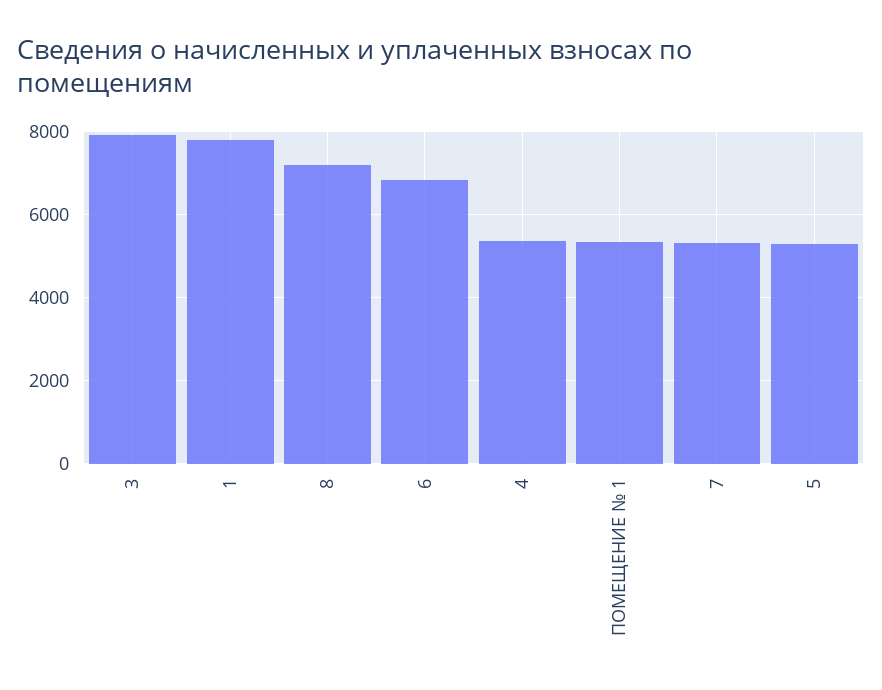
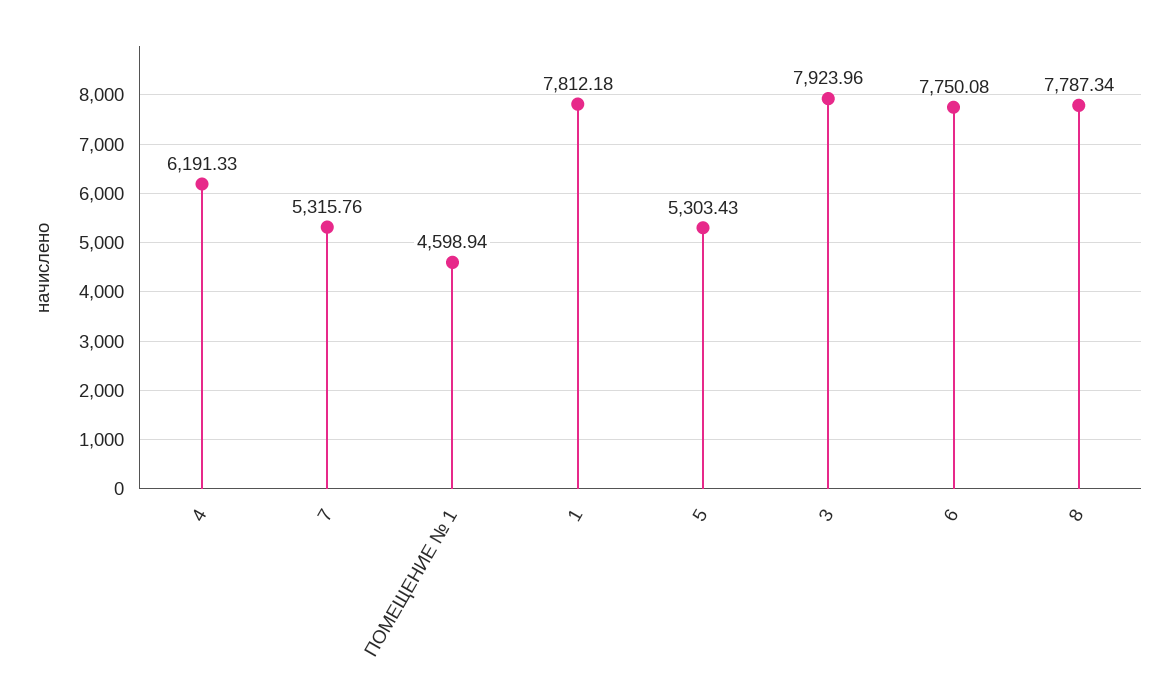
8: 7200 -> 7787.34
6: 6800 -> 7750.08
4: 5400 -> 6191.33
ПОМЕЩЕНИЕ № 1: 5400 -> 4598.94

